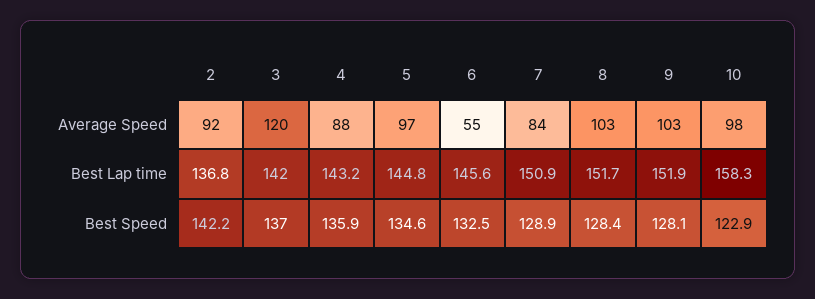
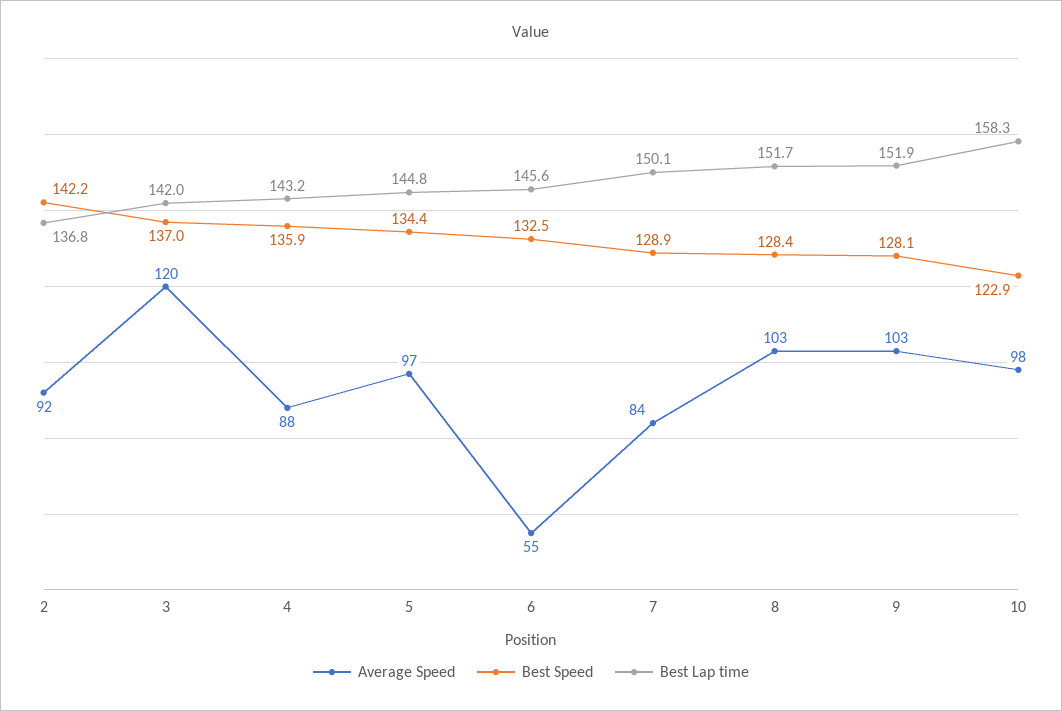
Best Lap time, 7: 150.9 -> 150.1
Best Speed, 5: 134.6 -> 134.4

